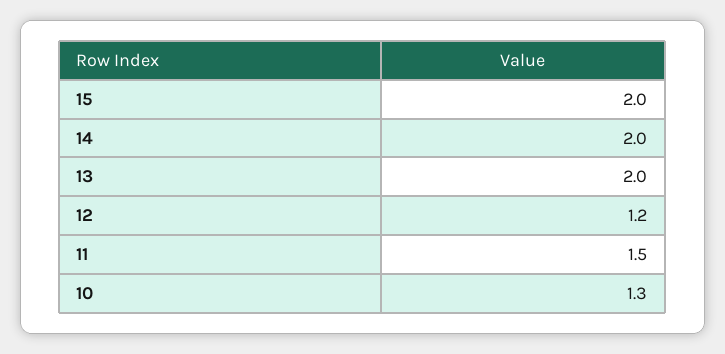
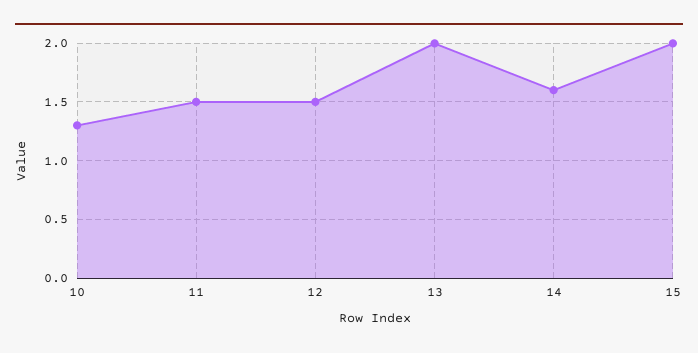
14: 2 -> 1.6
12: 1.2 -> 1.5

